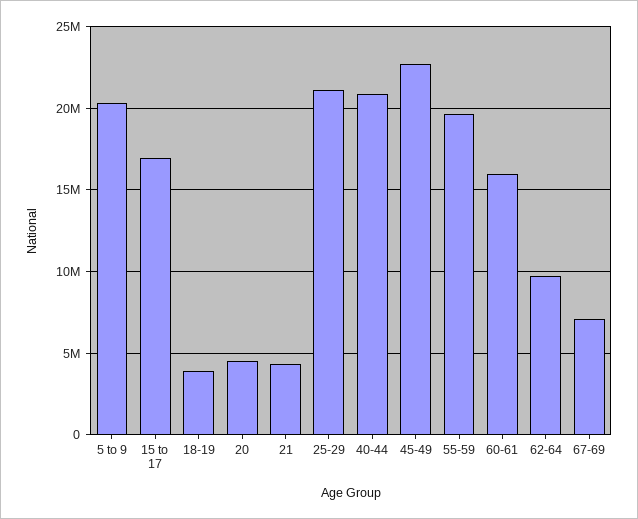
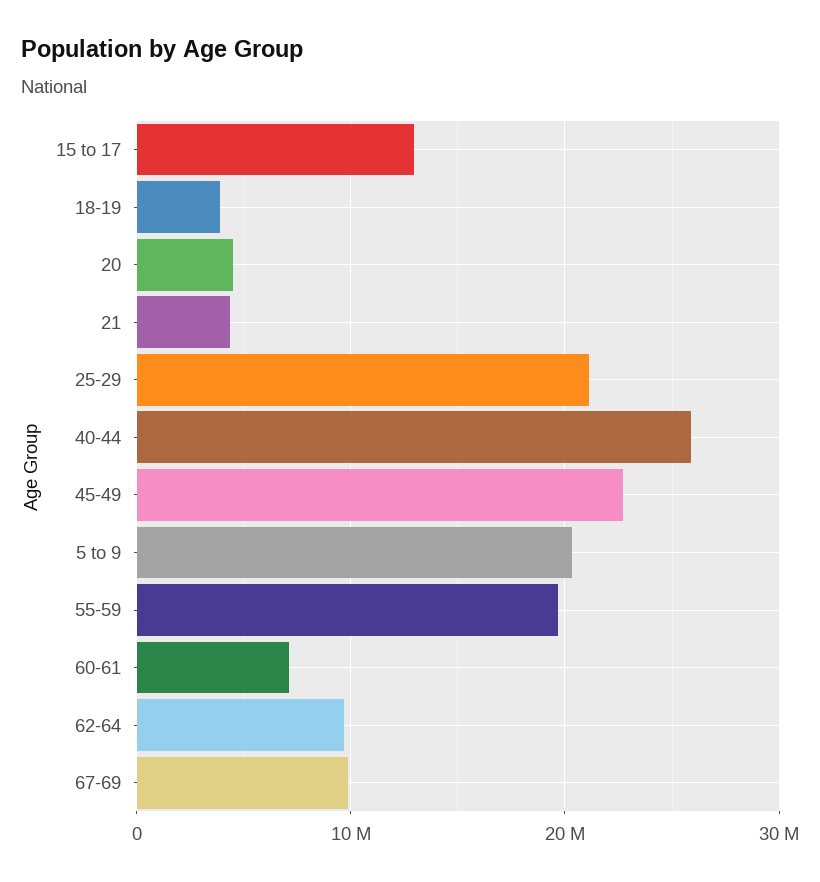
15 to 17: 17000000 -> 13000000
40-44: 21000000 -> 26000000
60-61: 16000000 -> 7000000
67-69: 7000000 -> 10000000

